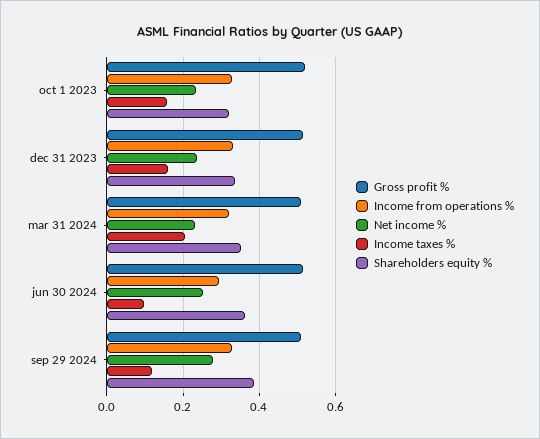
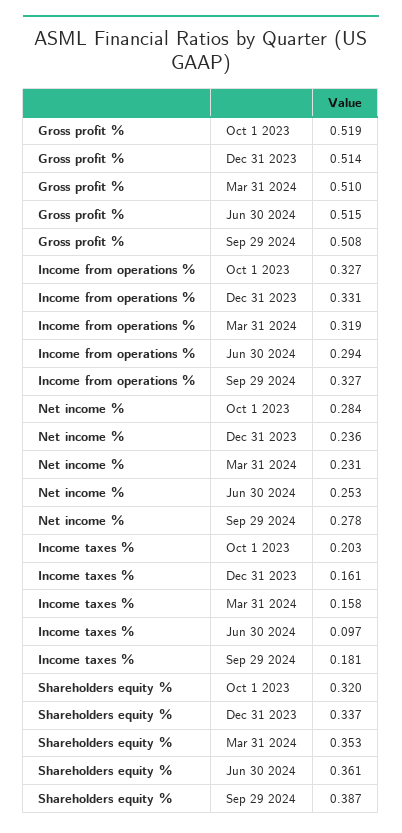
Net income %, oct 1 2023: 0.24 -> 0.284
Income taxes %, oct 1 2023: 0.16 -> 0.203
Income taxes %, mar 31 2024: 0.2 -> 0.158
Income taxes %, sep 29 2024: 0.12 -> 0.181

